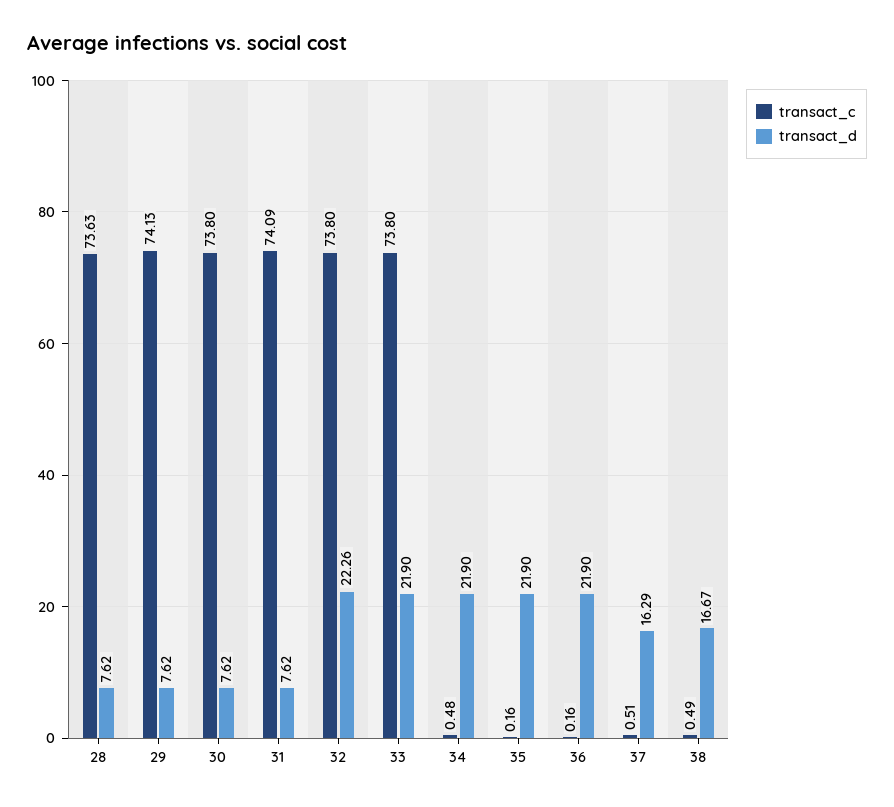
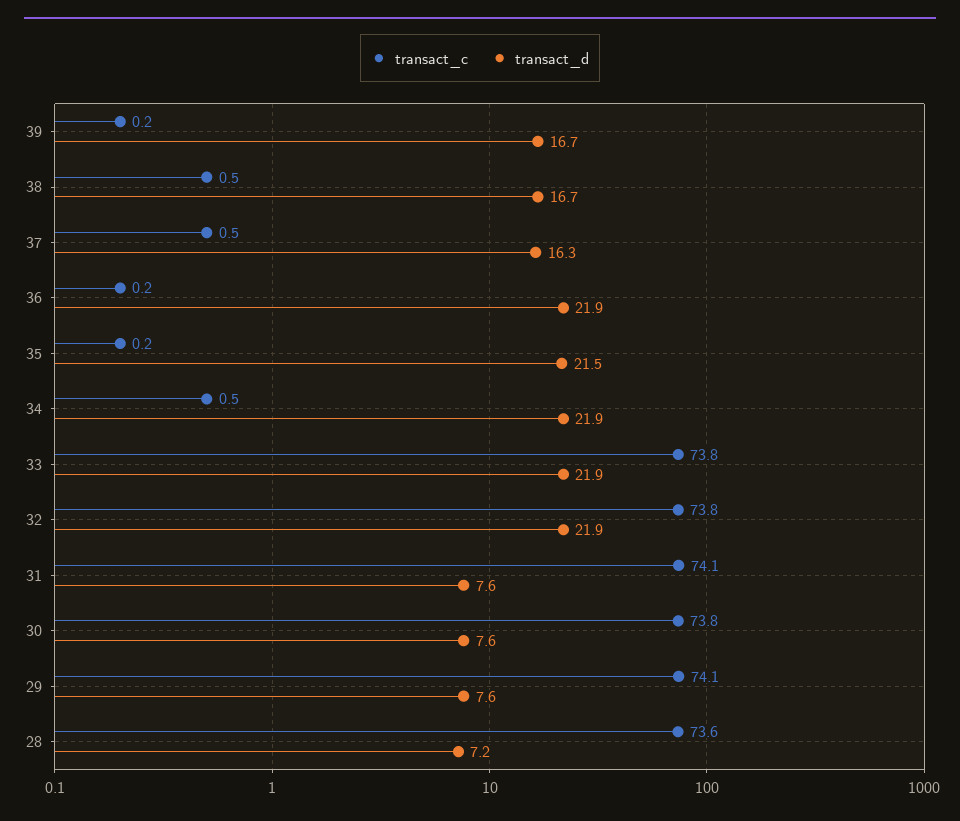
transact_d, 28: 7.62 -> 7.2
transact_d, 32: 22.26 -> 21.9
transact_d, 35: 21.9 -> 21.5
transact_c, 39: none -> 0.2
transact_d, 39: none -> 16.7

